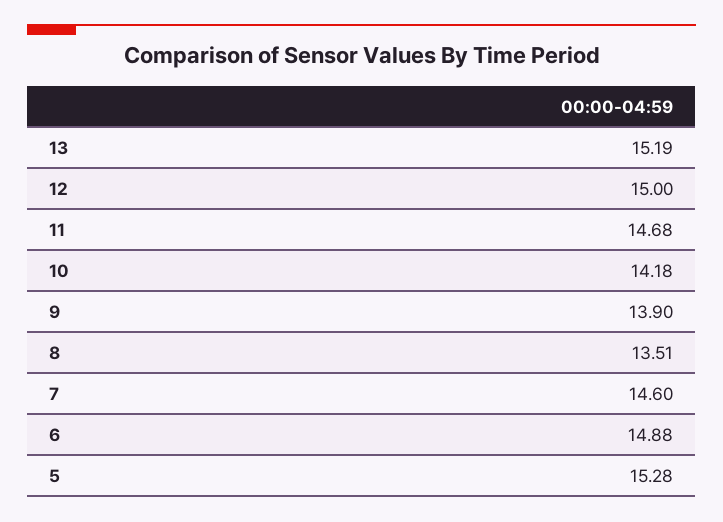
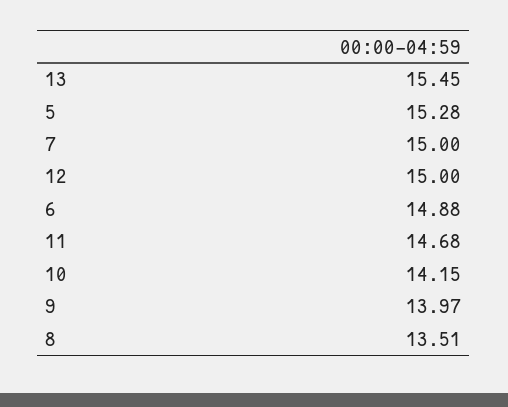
13: 15.19 -> 15.45
10: 14.18 -> 14.15
9: 13.9 -> 13.97
7: 14.6 -> 15

